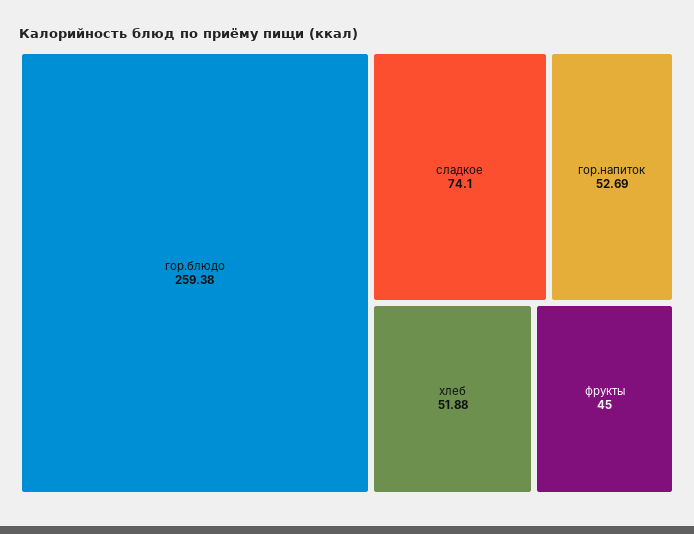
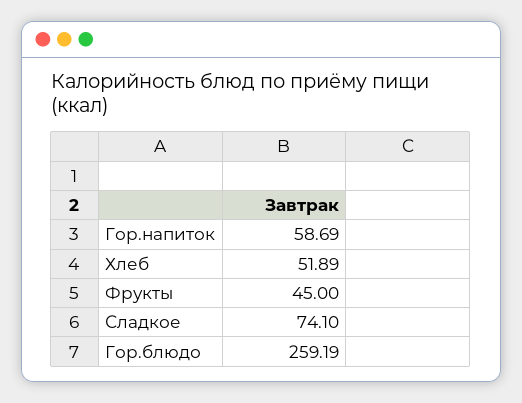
гор.блюдо: 259.38 -> 259.19
гор.напиток: 52.69 -> 58.69
хлеб: 51.88 -> 51.89

